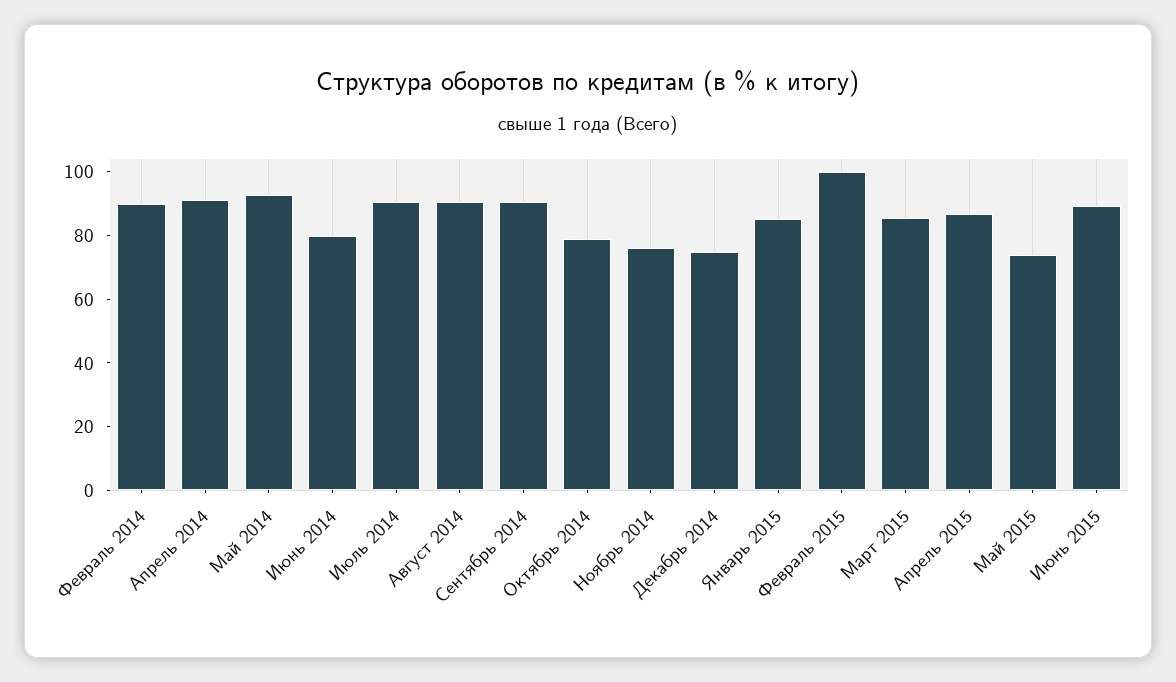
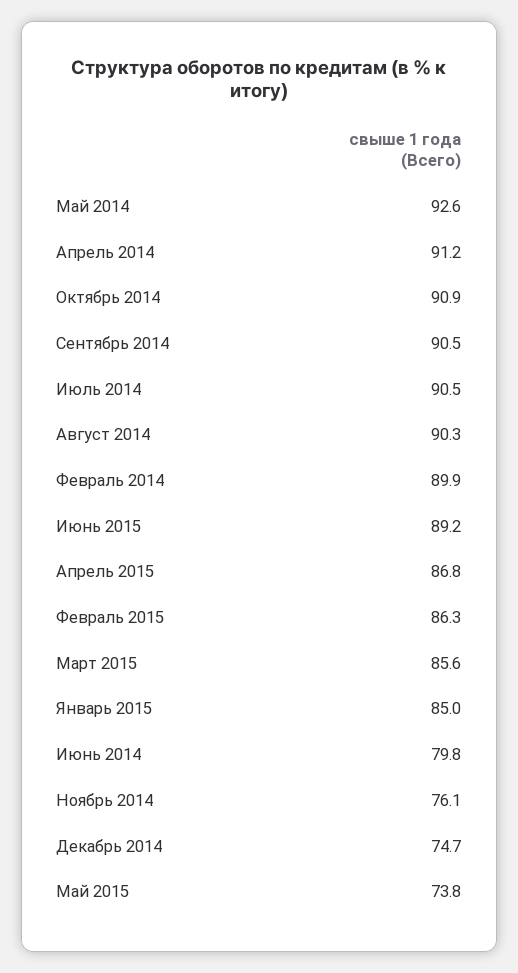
Октябрь 2014: 80 -> 90.9
Февраль 2015: 100 -> 86.3

